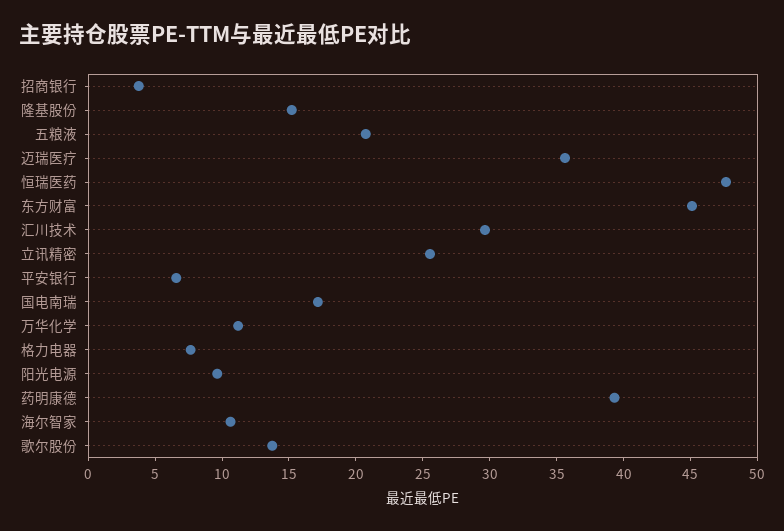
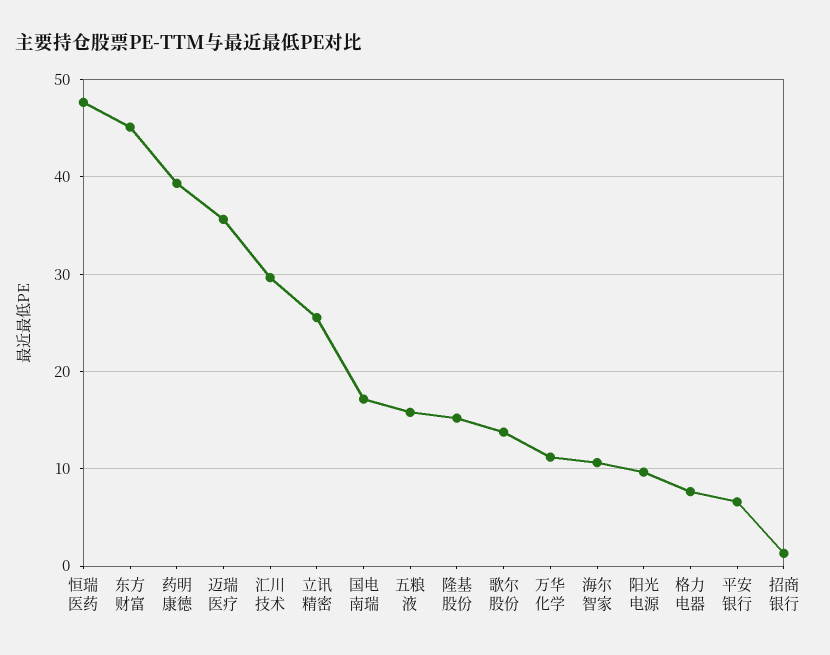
招商银行: 4 -> 1
五粮液: 21 -> 16

